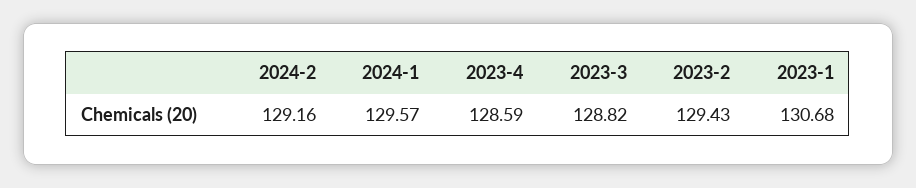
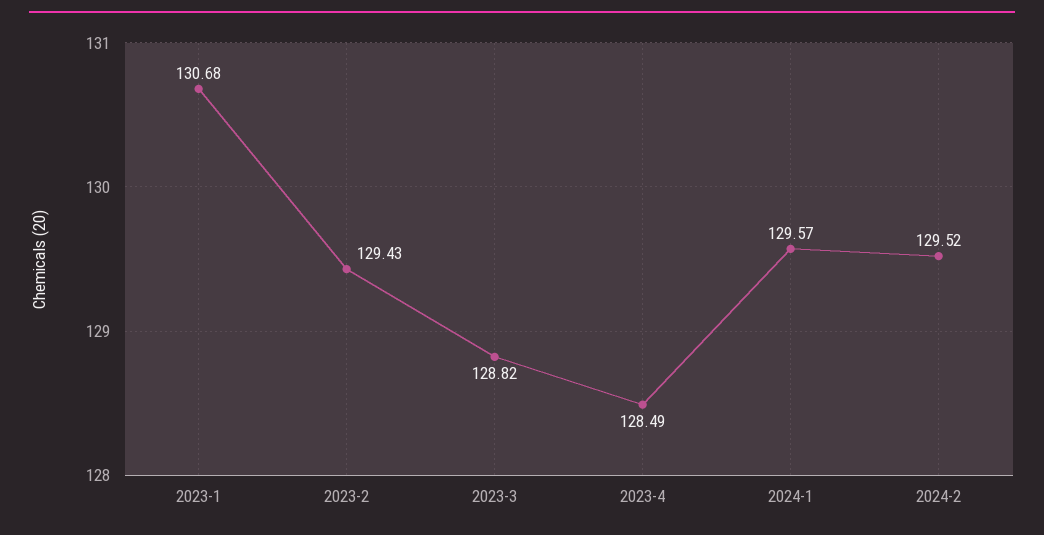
2024-2: 129.16 -> 129.52
2023-4: 128.59 -> 128.49

